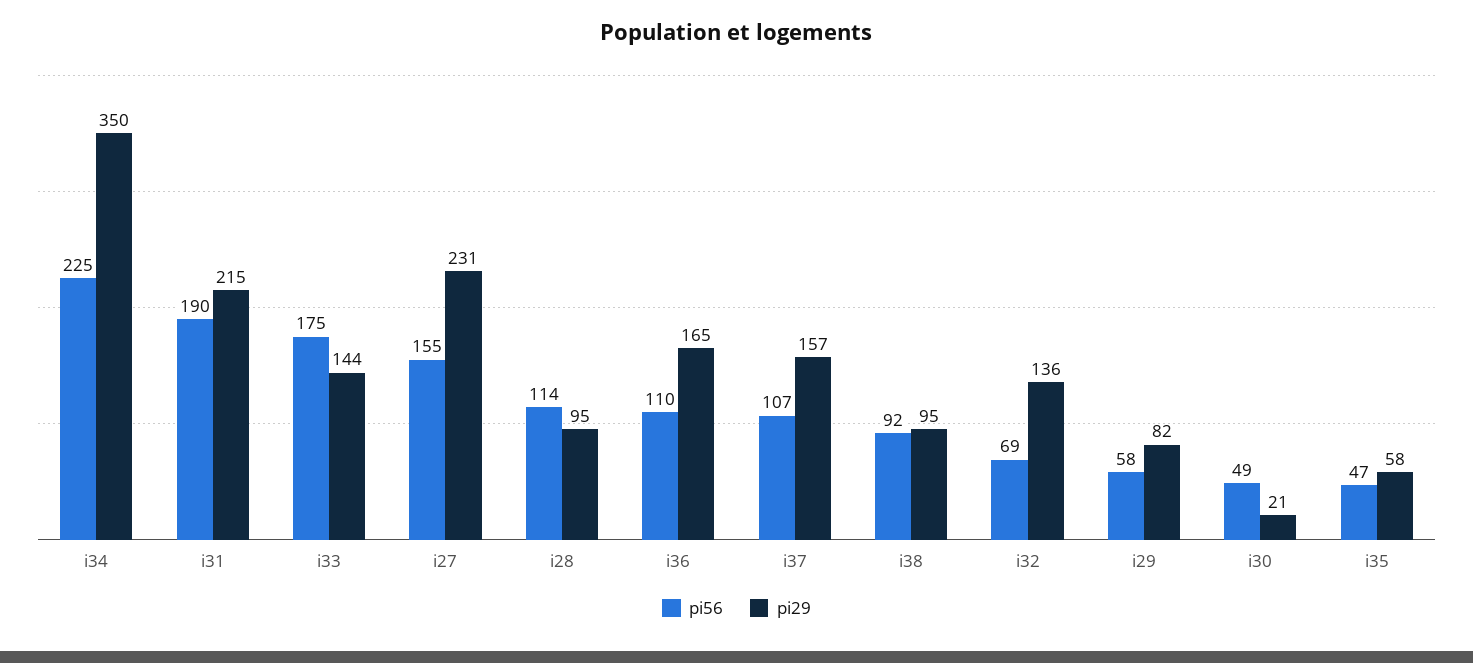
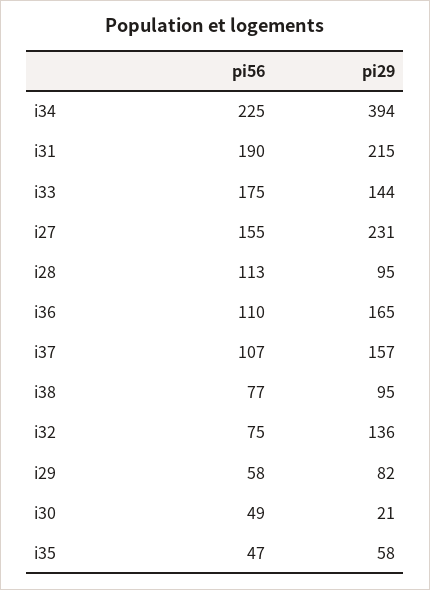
pi29, i34: 350 -> 394
pi56, i28: 114 -> 113
pi56, i38: 92 -> 77
pi56, i32: 69 -> 75

